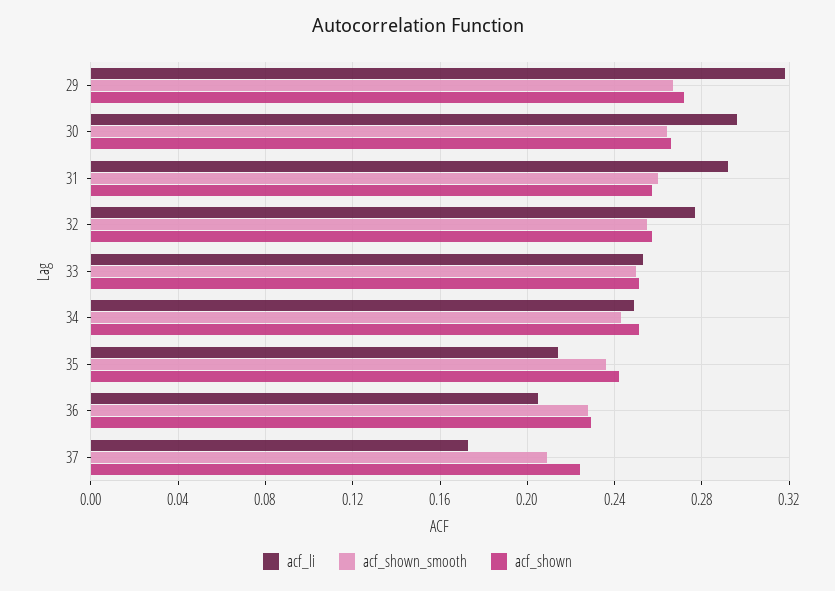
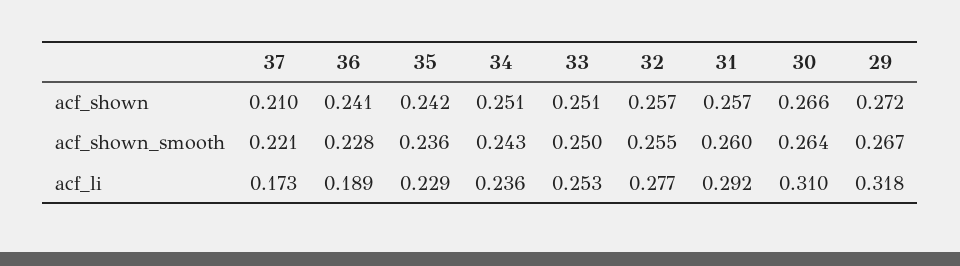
acf_li, 30: 0.295 -> 0.31
acf_li, 34: 0.25 -> 0.236
acf_li, 35: 0.215 -> 0.229
acf_li, 36: 0.205 -> 0.189
acf_shown, 36: 0.23 -> 0.241
acf_shown_smooth, 37: 0.21 -> 0.221
acf_shown, 37: 0.225 -> 0.21

